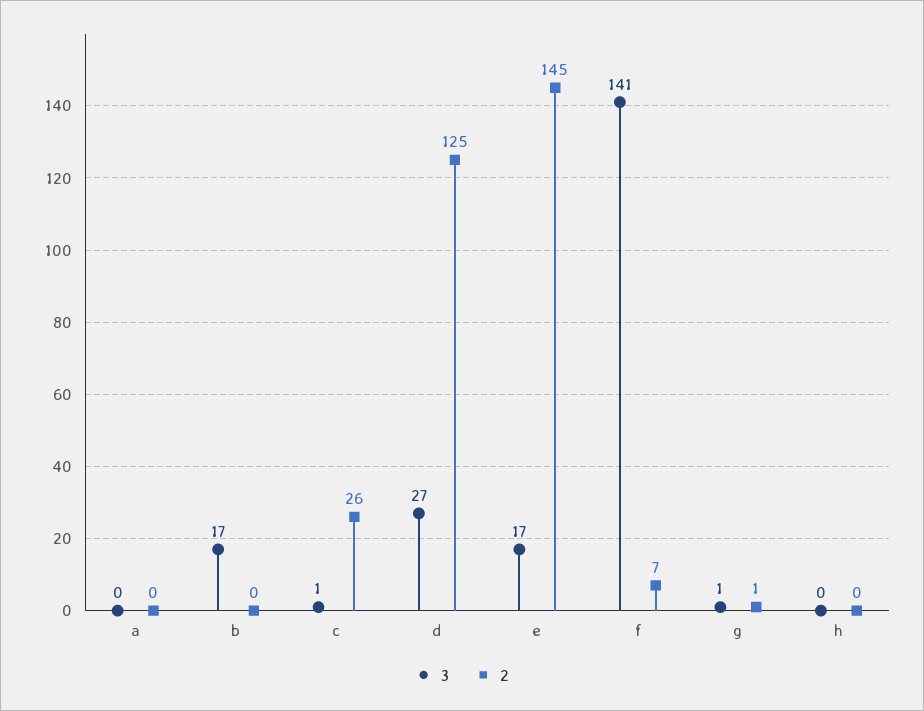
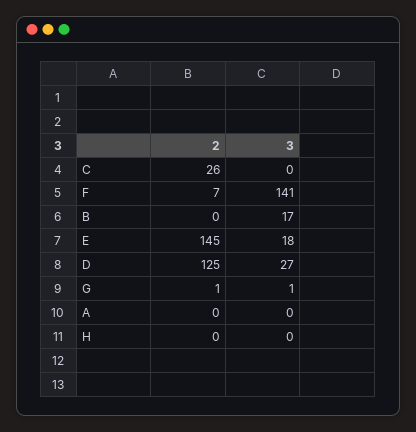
3, c: 1 -> 0
3, e: 17 -> 18

